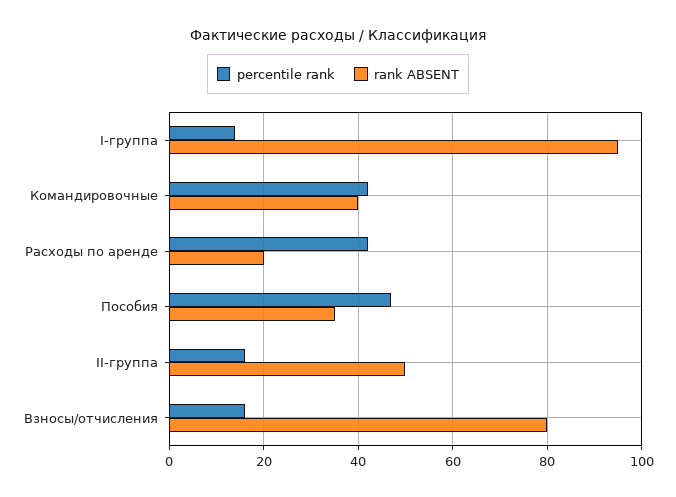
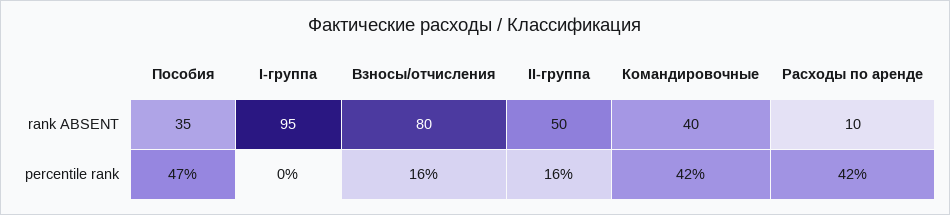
percentile rank, I-группа: 15 -> 0
rank ABSENT, Расходы по аренде: 20 -> 10

